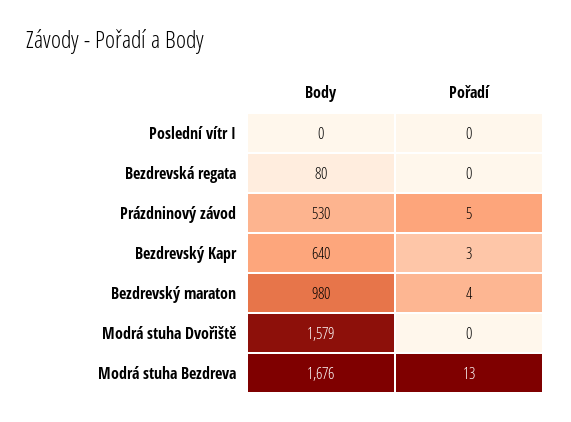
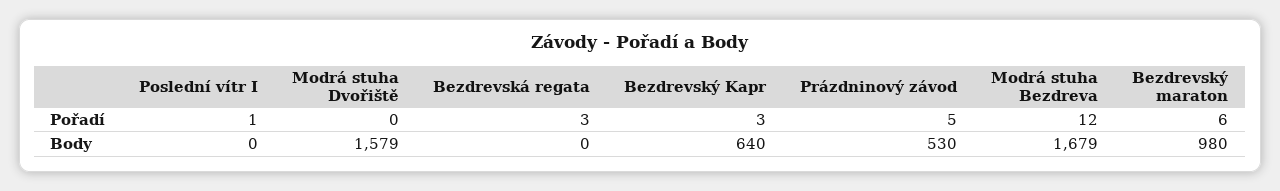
Pořadí, Poslední vítr I: 0 -> 1
Body, Bezdrevská regata: 80 -> 0
Pořadí, Bezdrevská regata: 0 -> 3
Pořadí, Bezdrevský maraton: 4 -> 6
Body, Modrá stuha Bezdreva: 1676 -> 1679
Pořadí, Modrá stuha Bezdreva: 13 -> 12

